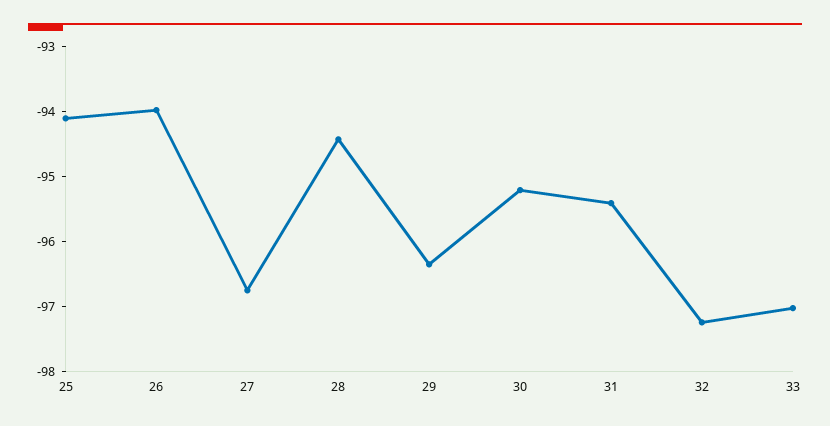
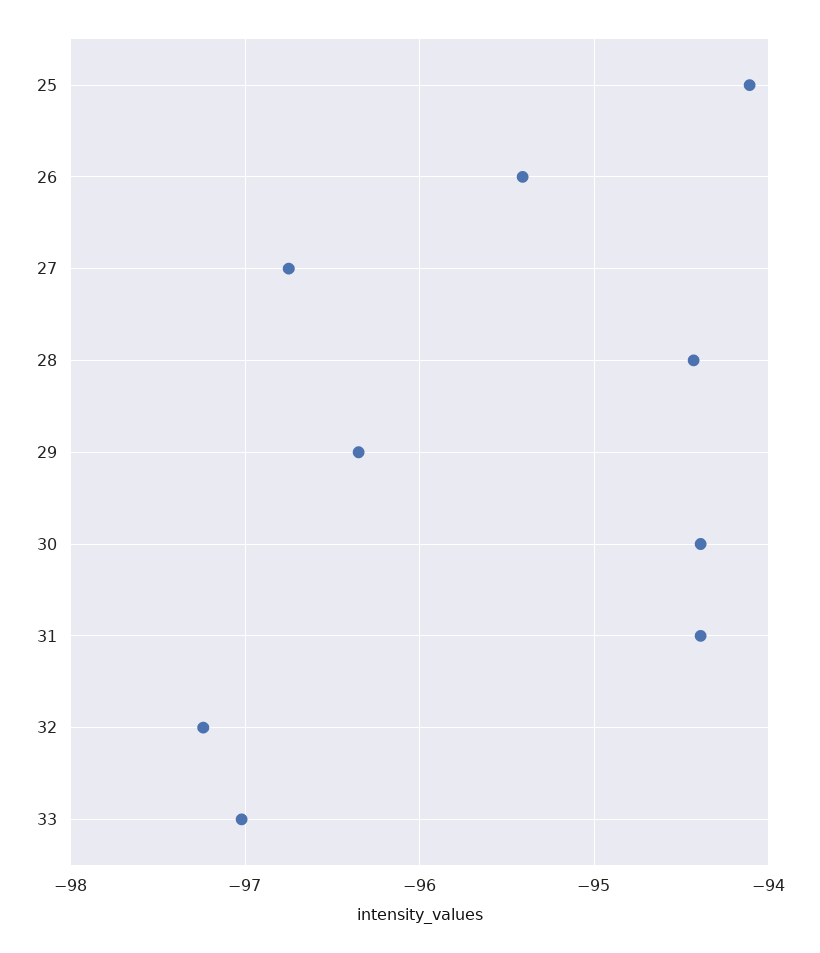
26: -94 -> -95.4
30: -95.2 -> -94.4
31: -95.4 -> -94.4

